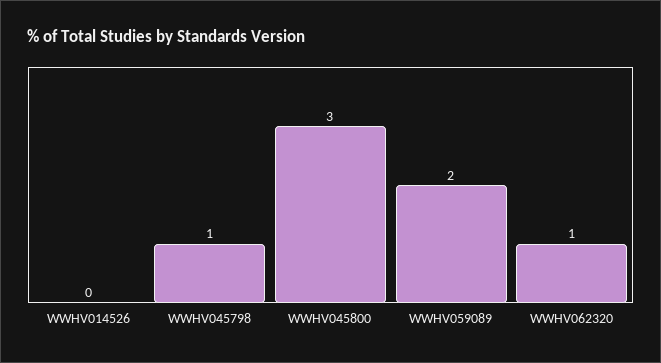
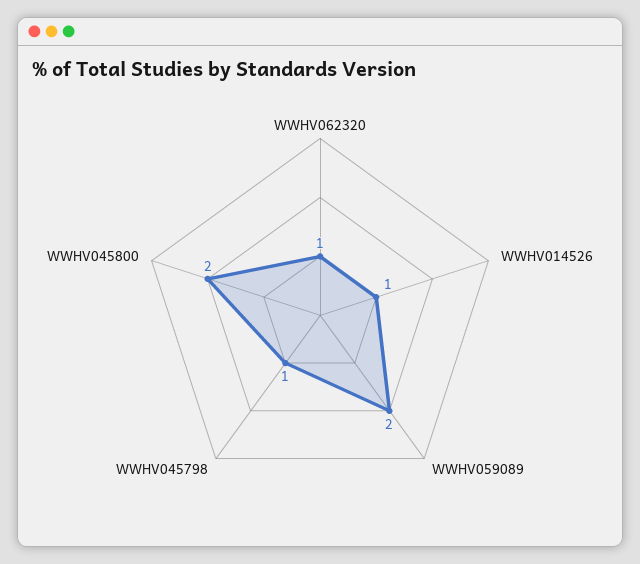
WWHV014526: 0 -> 1
WWHV045800: 3 -> 2

